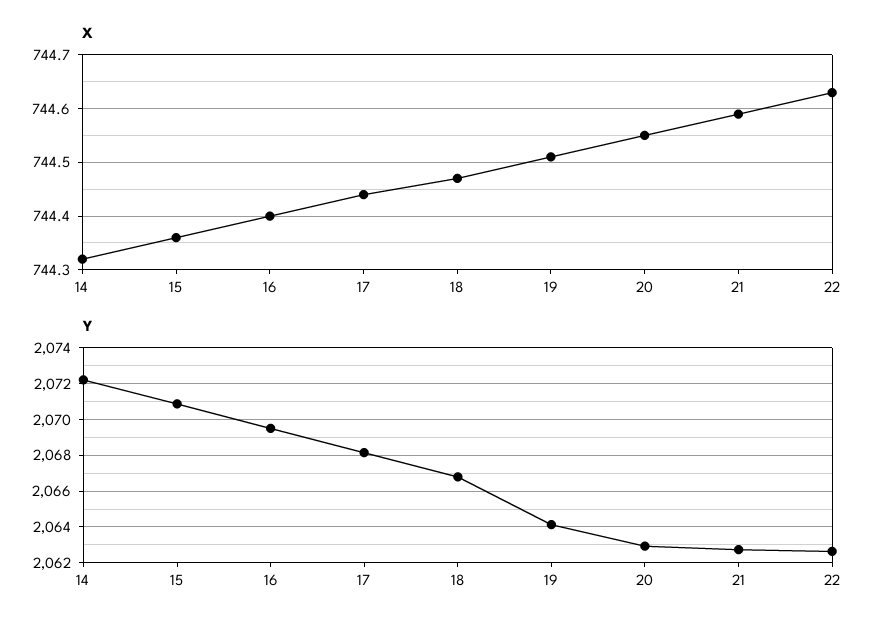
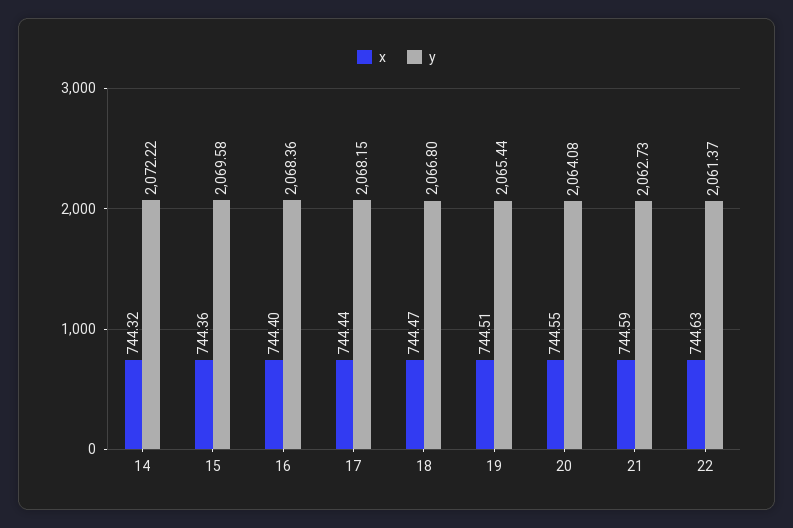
Y, 15: 2071 -> 2069.58
Y, 16: 2069.5 -> 2068.36
Y, 19: 2064 -> 2065.44
Y, 20: 2063 -> 2064.08
Y, 22: 2062.5 -> 2061.37

